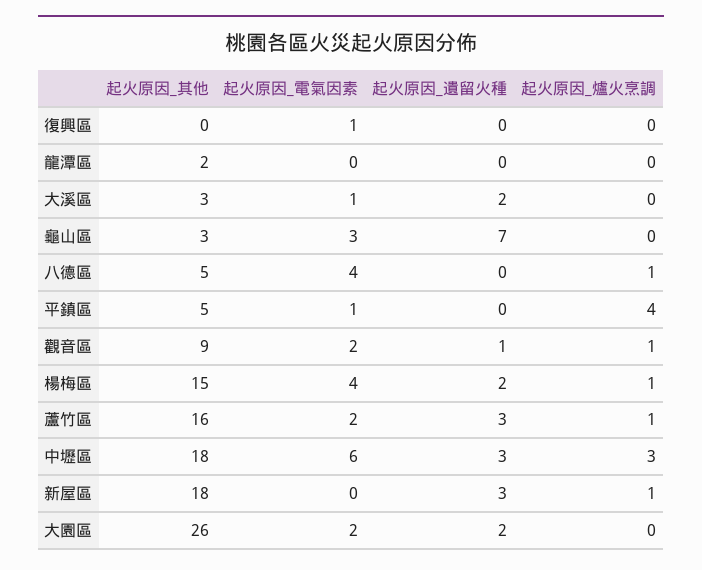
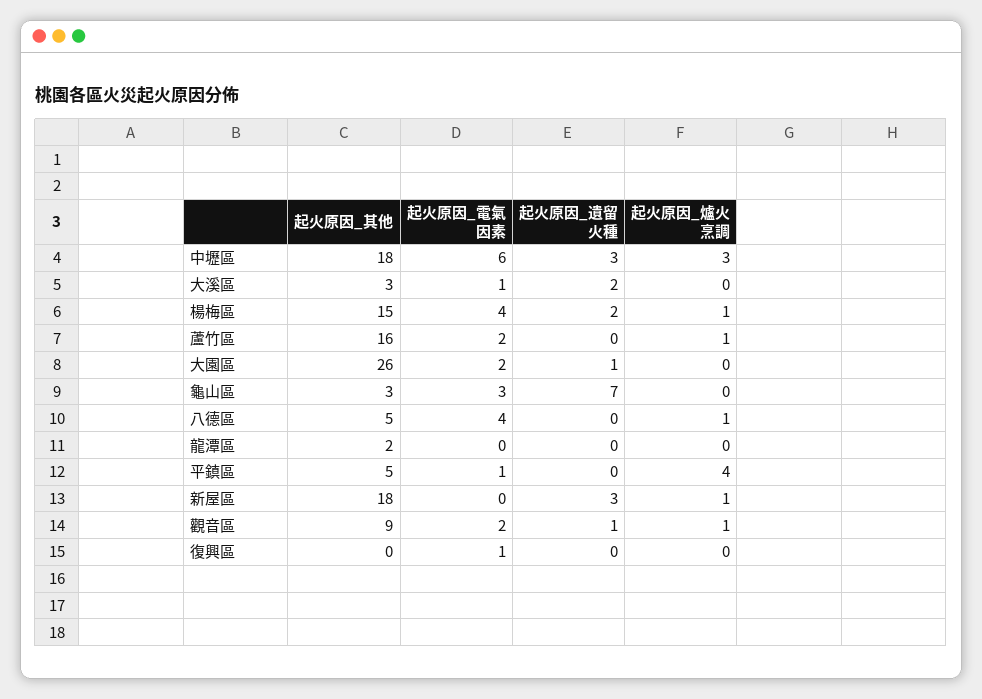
起火原因_遺留火種, 蘆竹區: 3 -> 0
起火原因_遺留火種, 大園區: 2 -> 1

